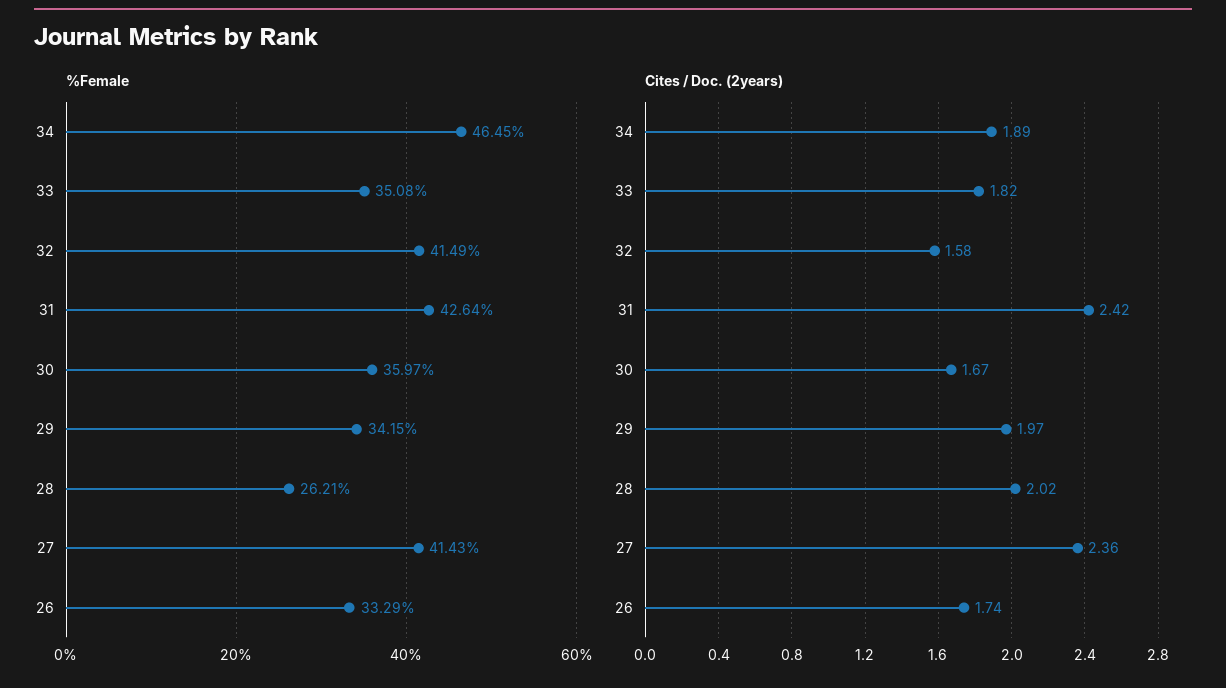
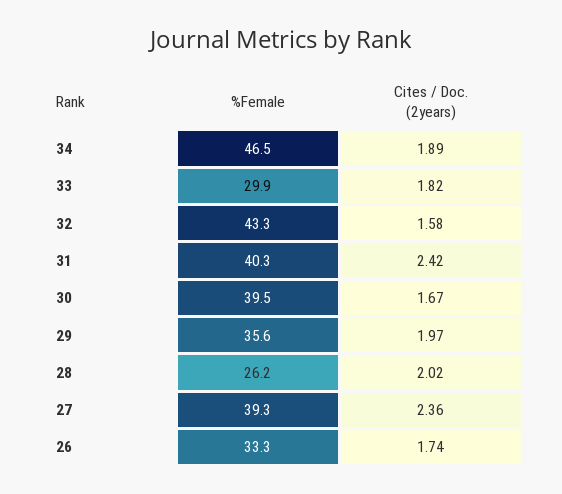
%Female, 33: 35.08 -> 29.9
%Female, 32: 41.49 -> 43.3
%Female, 31: 42.64 -> 40.3
%Female, 30: 35.97 -> 39.5
%Female, 29: 34.15 -> 35.6
%Female, 27: 41.43 -> 39.3

